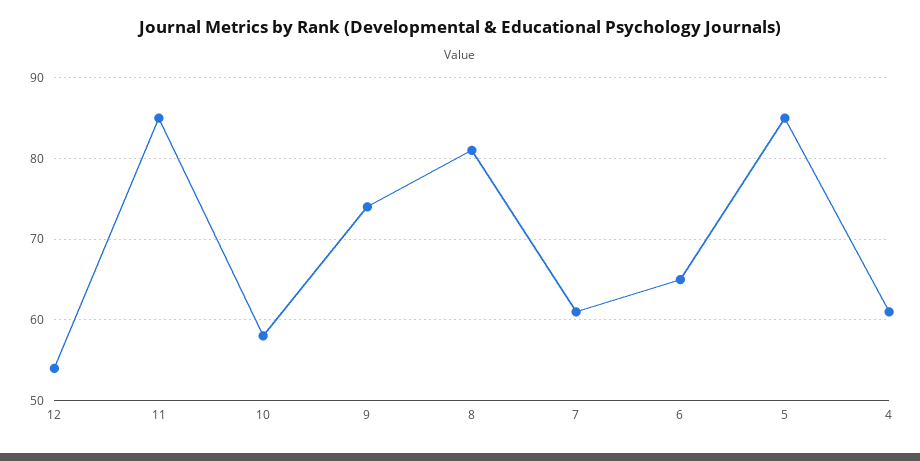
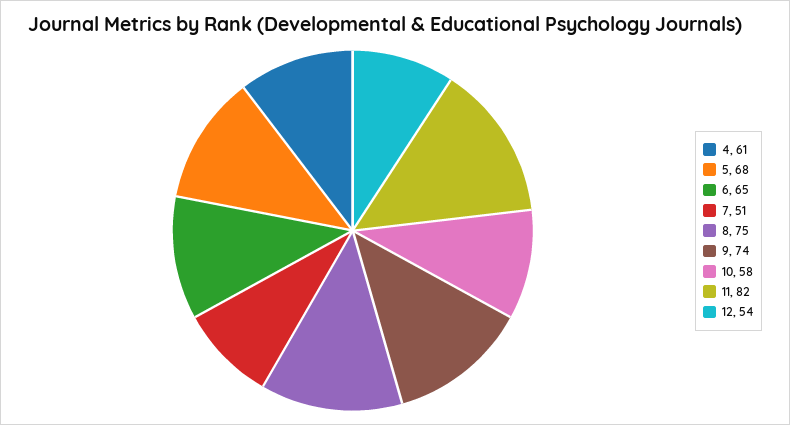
11: 85 -> 82
8: 81 -> 75
7: 61 -> 51
5: 85 -> 68

